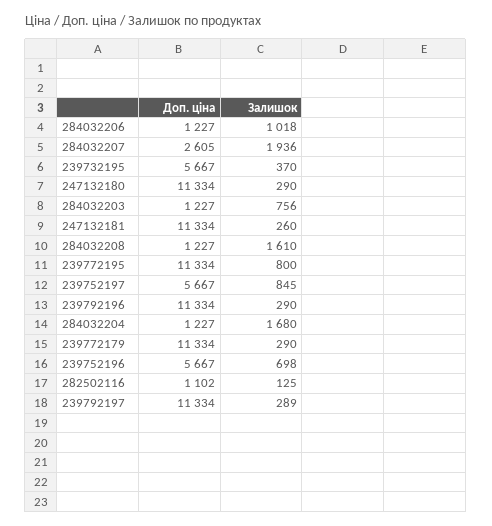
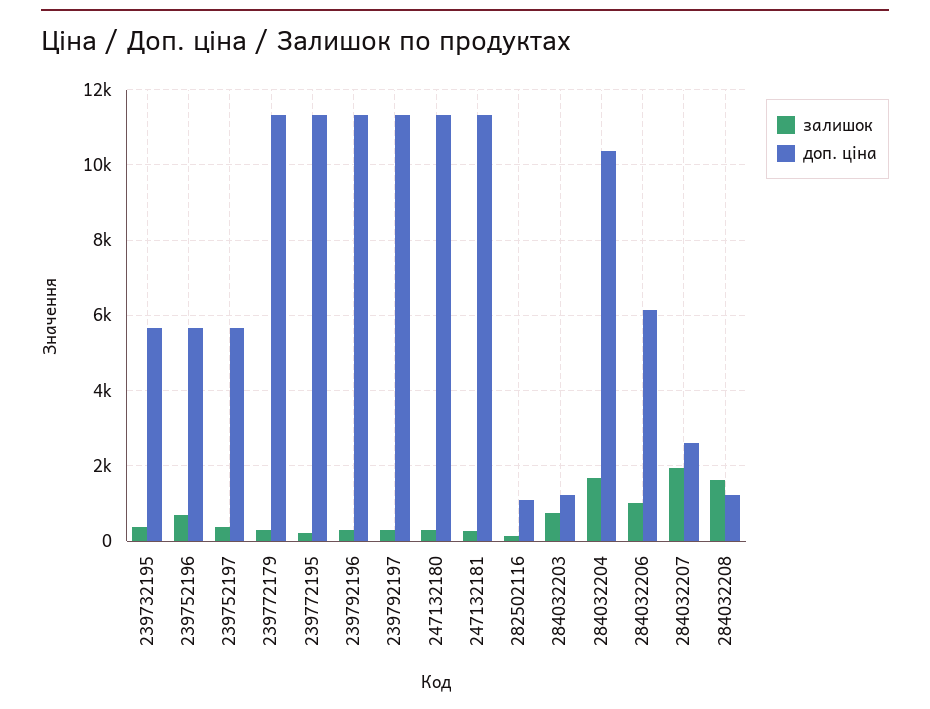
Доп. ціна, 284032206: 1227 -> 6200
Залишок, 239772195: 800 -> 200
Залишок, 239752197: 845 -> 400
Доп. ціна, 284032204: 1227 -> 10400

